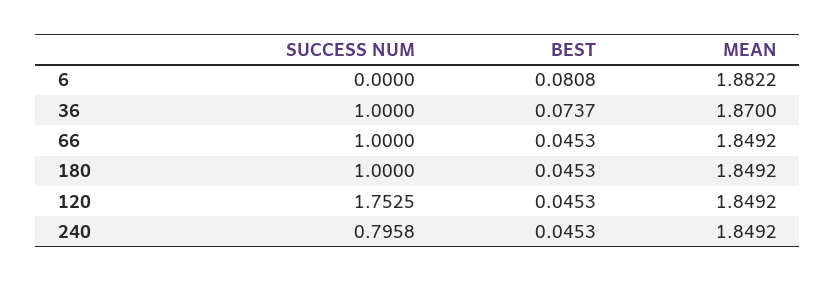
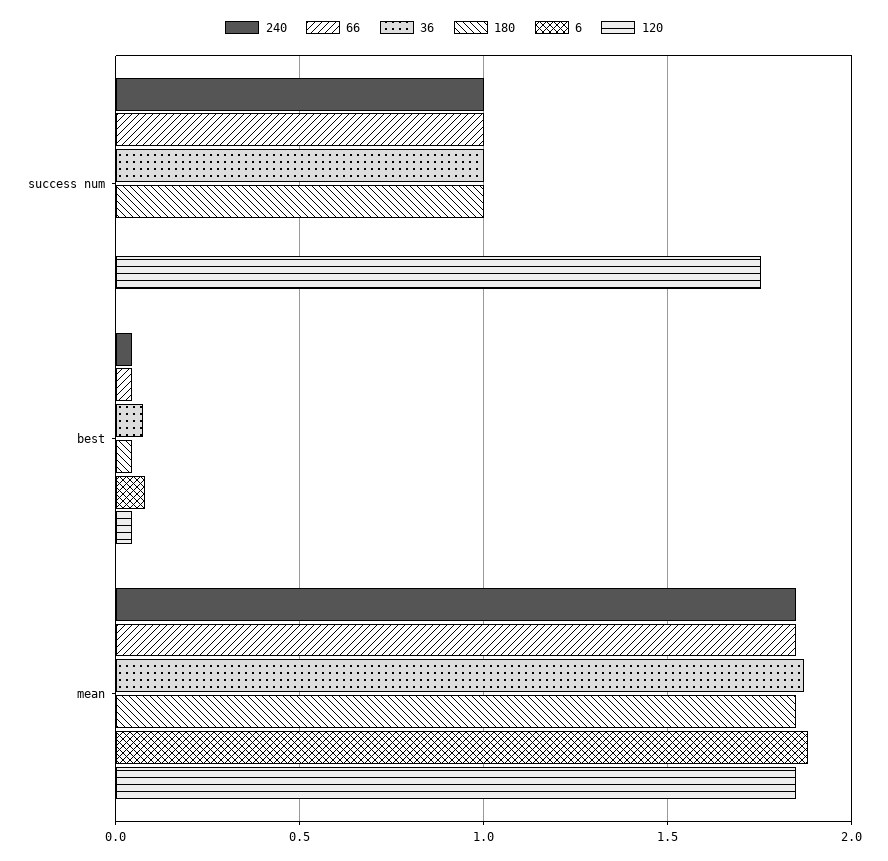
240, SUCCESS NUM: 0.7958 -> 1

